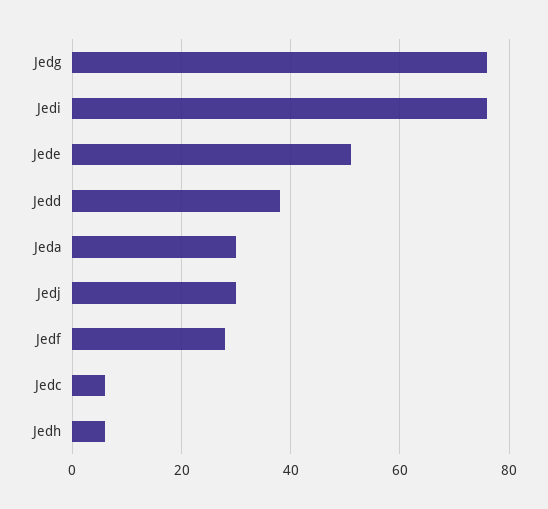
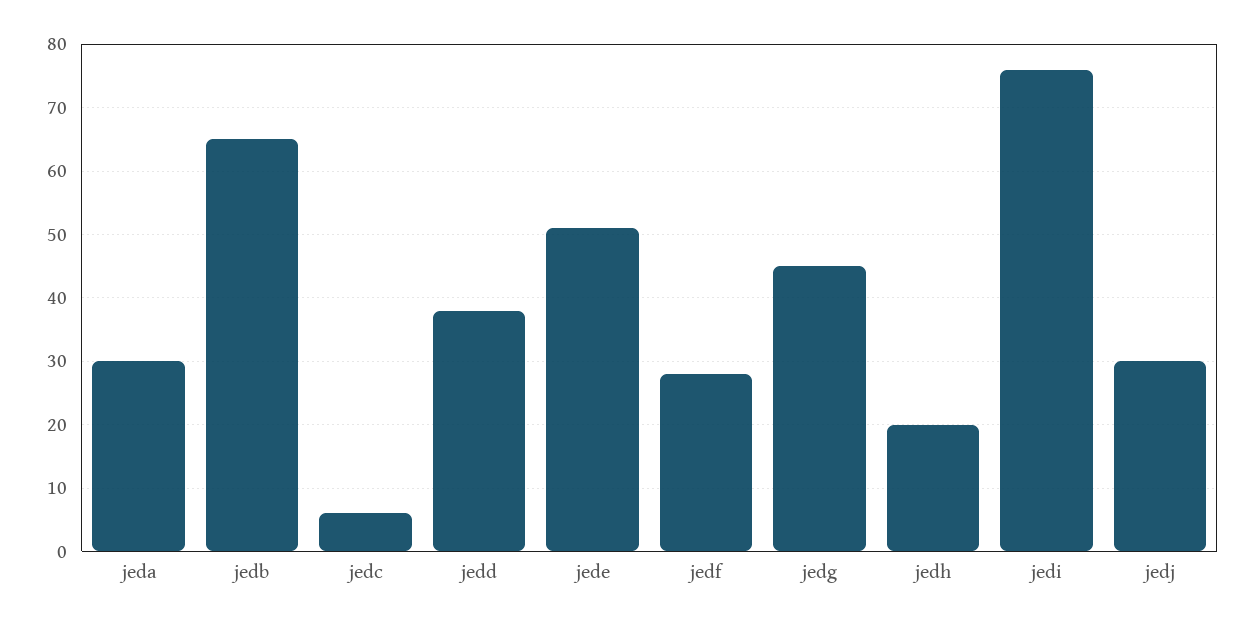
Jedg: 75 -> 45
Jedh: 5 -> 20
jedb: none -> 65

